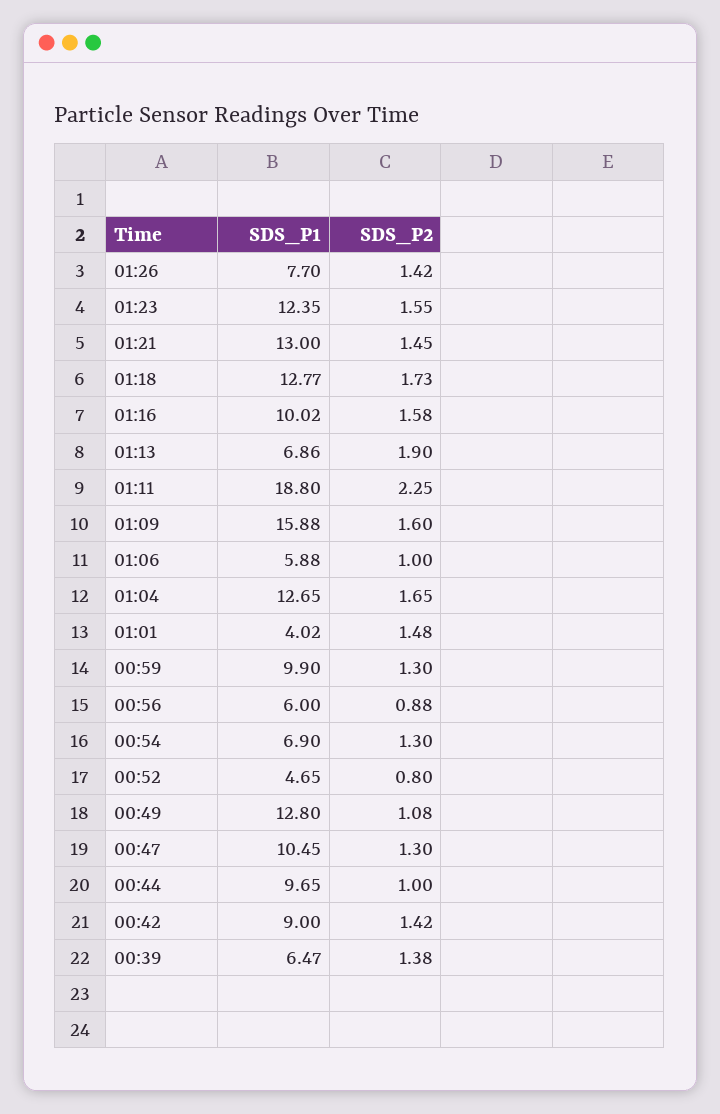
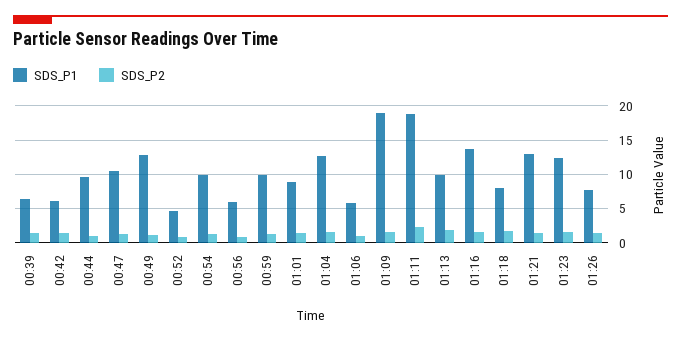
SDS_P1, 01:18: 12.77 -> 8
SDS_P1, 01:16: 10.02 -> 14
SDS_P1, 01:13: 6.86 -> 10
SDS_P1, 01:09: 15.88 -> 19
SDS_P1, 01:01: 4.02 -> 9
SDS_P1, 00:54: 6.9 -> 10
SDS_P1, 00:42: 9 -> 6

